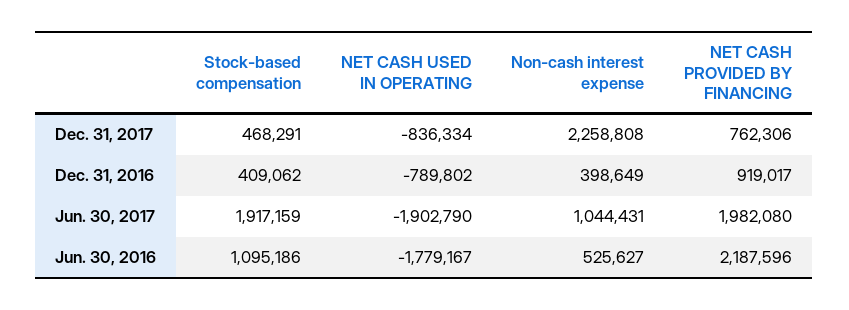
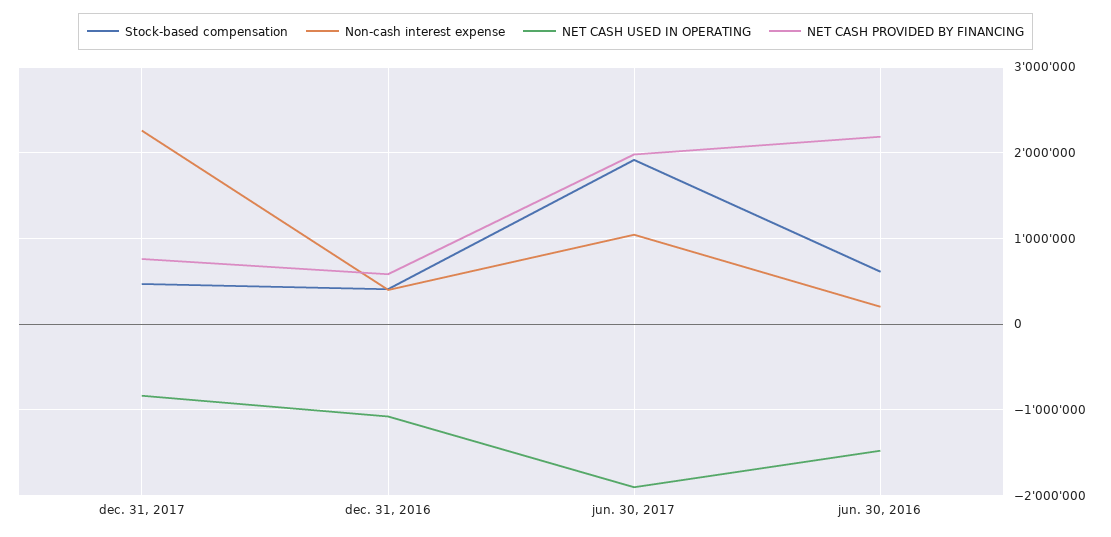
NET CASH USED IN OPERATING, Dec. 31, 2016: -789802 -> -1100000
NET CASH PROVIDED BY FINANCING, Dec. 31, 2016: 919017 -> 600000
Stock-based compensation, Jun. 30, 2016: 1095186 -> 600000
NET CASH USED IN OPERATING, Jun. 30, 2016: -1779167 -> -1500000
Non-cash interest expense, Jun. 30, 2016: 525627 -> 200000

